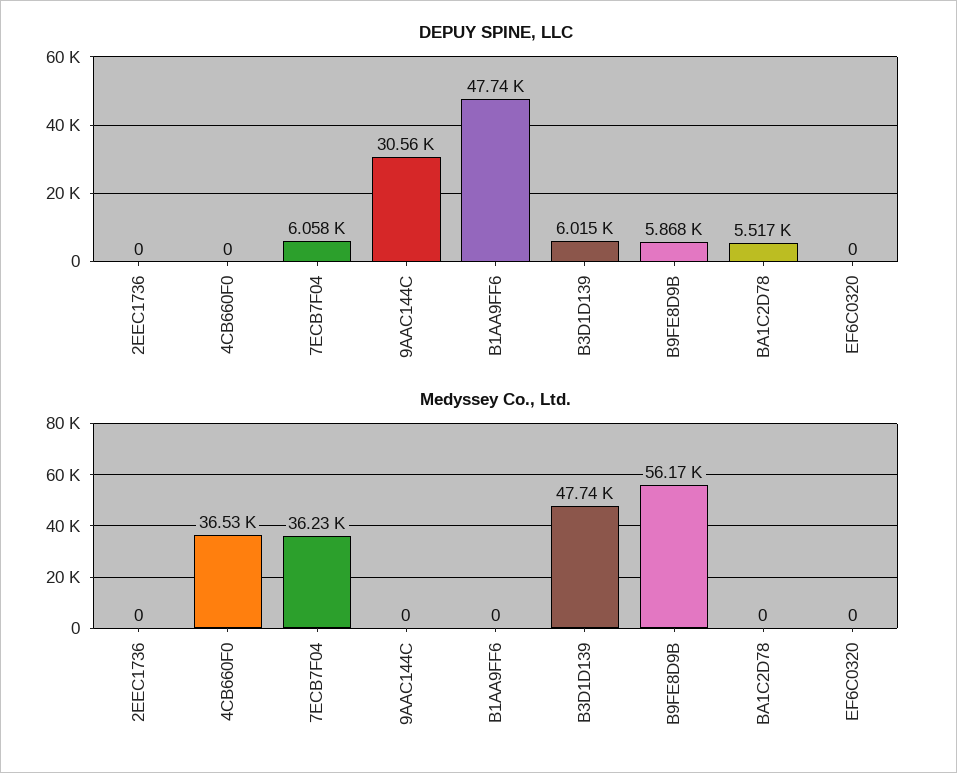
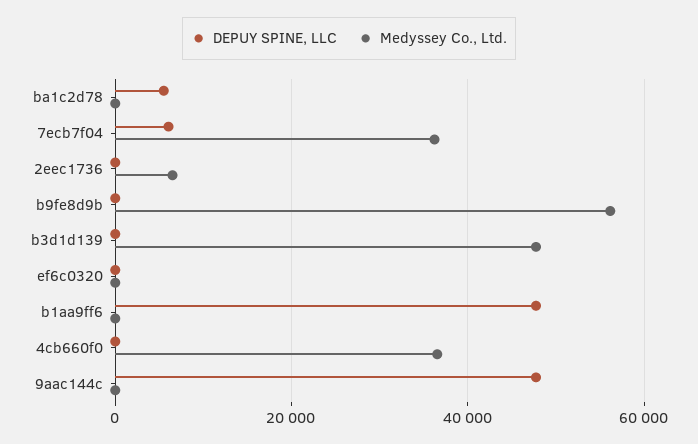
DEPUY SPINE, LLC, 9AAC144C: 30560 -> 48000
DEPUY SPINE, LLC, B3D1D139: 6015 -> 0
DEPUY SPINE, LLC, B9FE8D9B: 5868 -> 0
Medyssey Co., Ltd., 2EEC1736: 0 -> 6000

